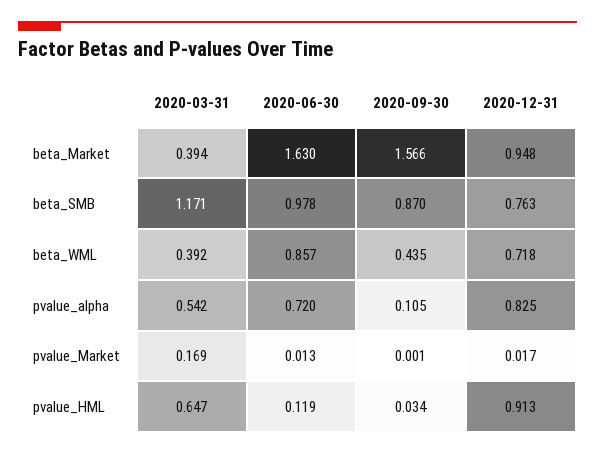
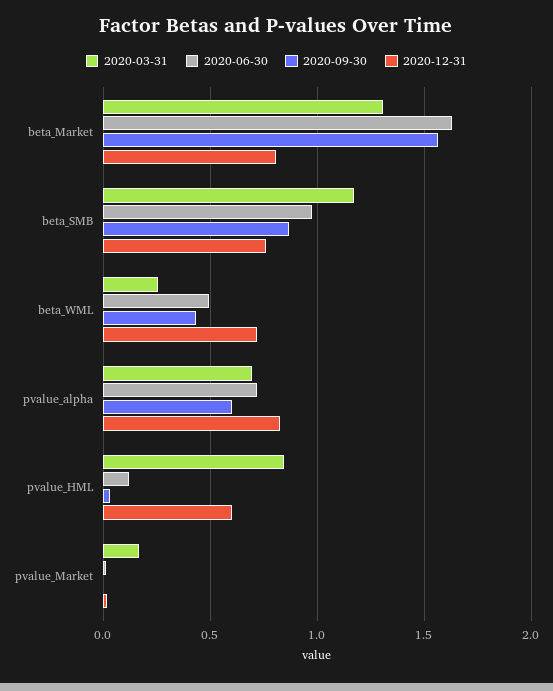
2020-03-31, beta_Market: 0.394 -> 1.3
2020-12-31, beta_Market: 0.948 -> 0.8
2020-03-31, beta_WML: 0.392 -> 0.25
2020-06-30, beta_WML: 0.857 -> 0.5
2020-03-31, pvalue_alpha: 0.542 -> 0.7
2020-09-30, pvalue_alpha: 0.105 -> 0.6
2020-03-31, pvalue_HML: 0.647 -> 0.85
2020-12-31, pvalue_HML: 0.913 -> 0.6

